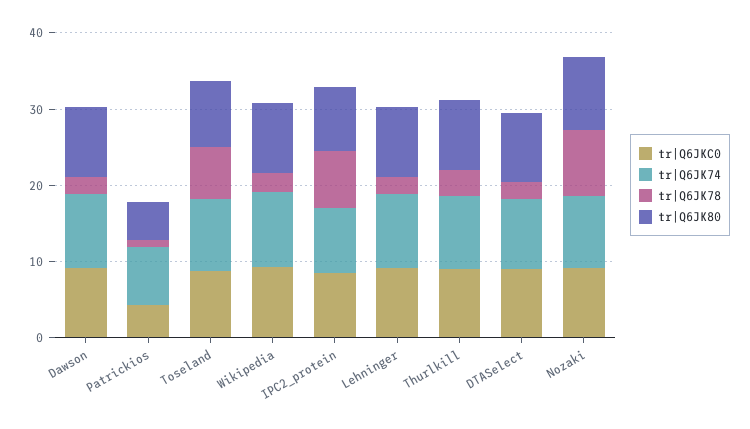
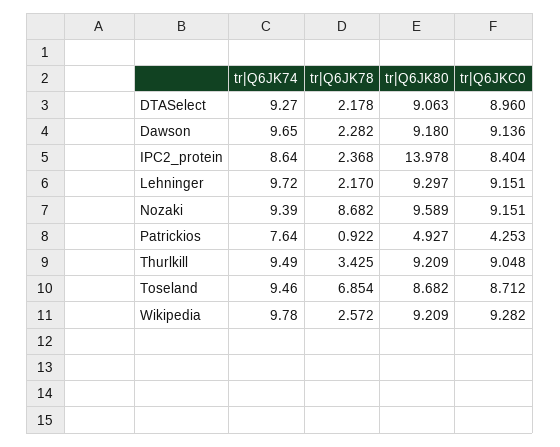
tr|Q6JK78, IPC2_protein: 8 -> 2.368
tr|Q6JK80, IPC2_protein: 8 -> 13.978

